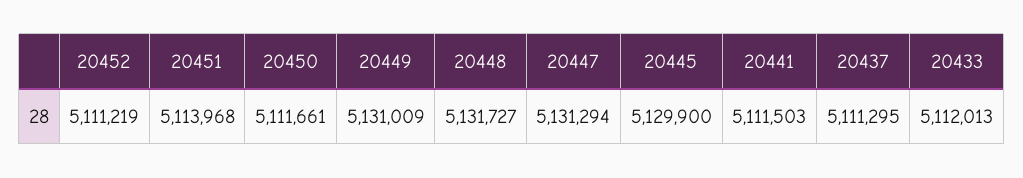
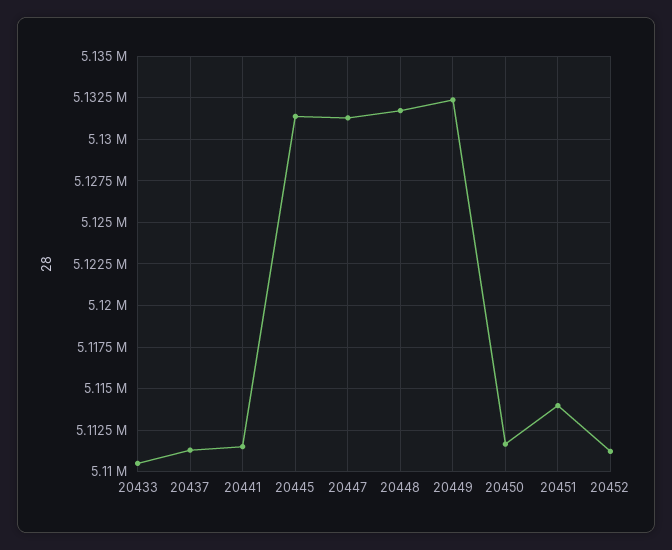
20449: 5131009 -> 5132500
20445: 5129900 -> 5131500
20433: 5112013 -> 5110500

